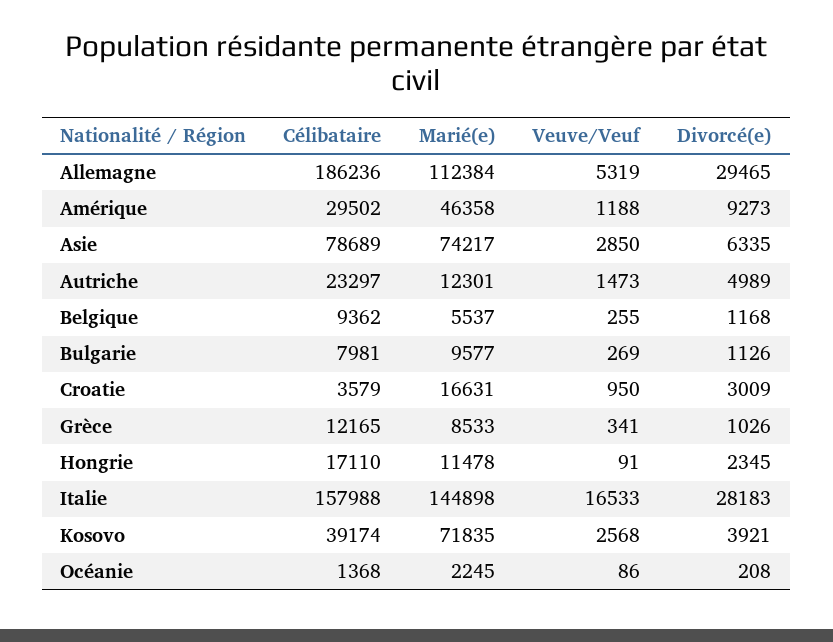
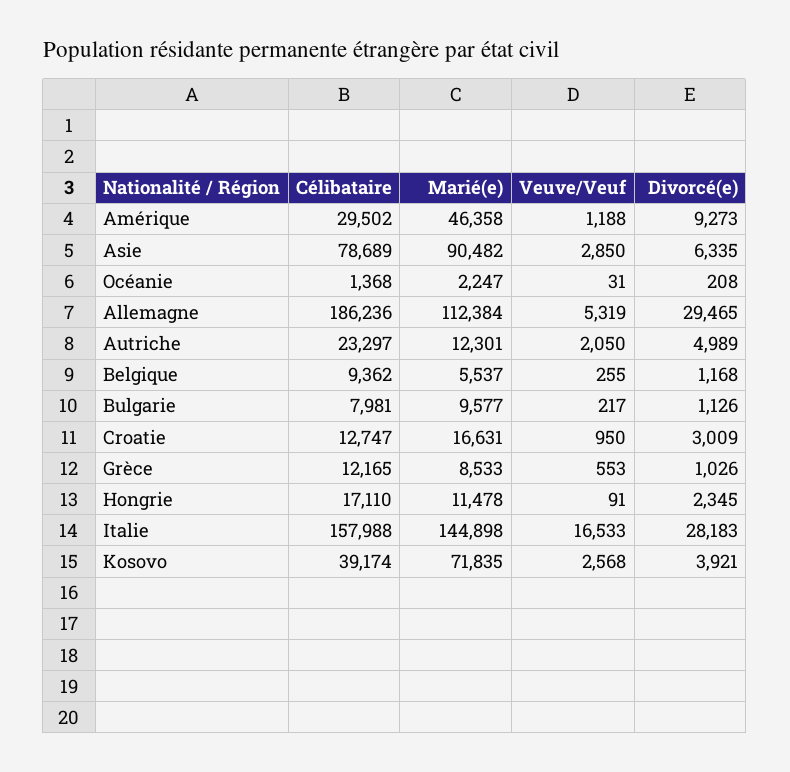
Marié(e), Asie: 74217 -> 90482
Veuve/Veuf, Autriche: 1473 -> 2050
Veuve/Veuf, Bulgarie: 269 -> 217
Célibataire, Croatie: 3579 -> 12747
Veuve/Veuf, Grèce: 341 -> 553
Marié(e), Océanie: 2245 -> 2247
Veuve/Veuf, Océanie: 86 -> 31

